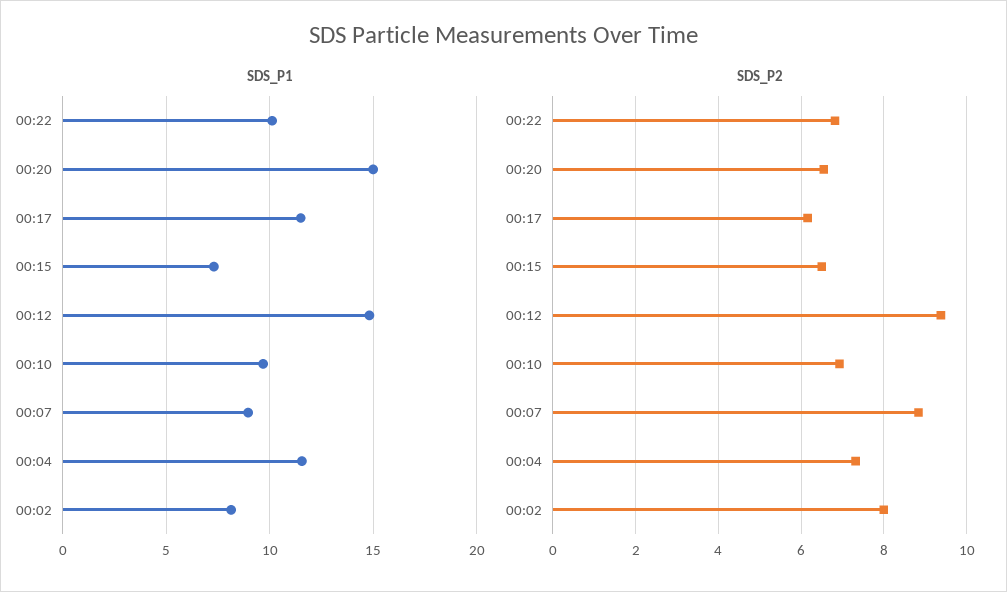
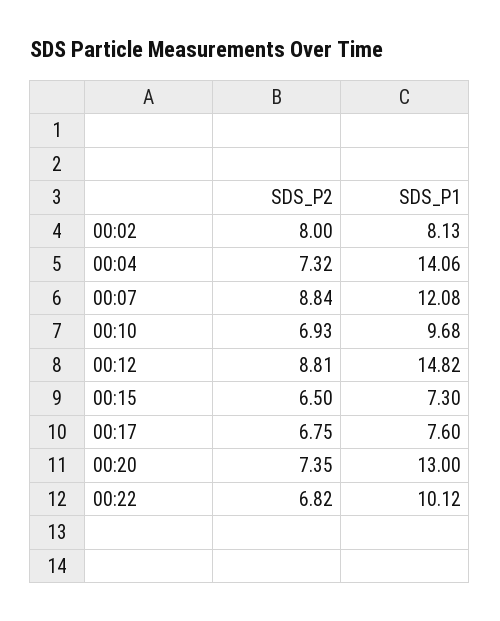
SDS_P1, 00:20: 15 -> 13
SDS_P1, 00:17: 11.5 -> 7.6
SDS_P1, 00:07: 9 -> 12.08
SDS_P1, 00:04: 11.5 -> 14.06
SDS_P2, 00:20: 6.6 -> 7.35
SDS_P2, 00:17: 6.2 -> 6.75
SDS_P2, 00:12: 9.4 -> 8.81

